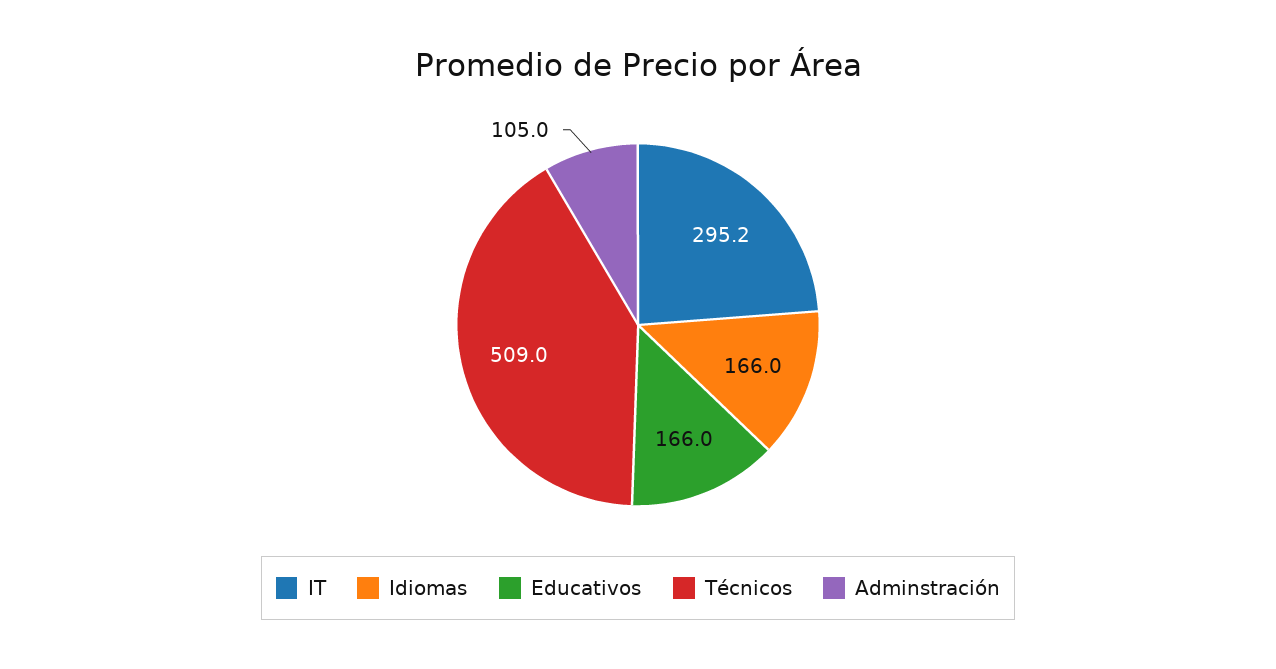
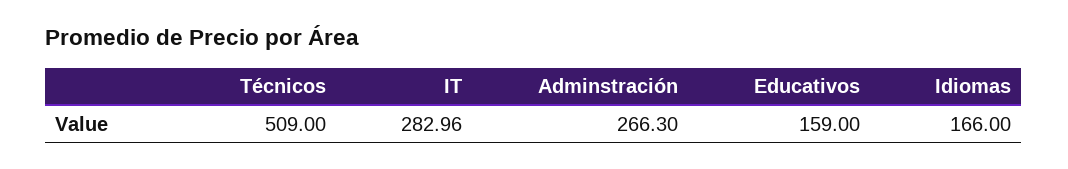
IT: 295.2 -> 282.96
Educativos: 166 -> 159
Adminstración: 105 -> 266.3

